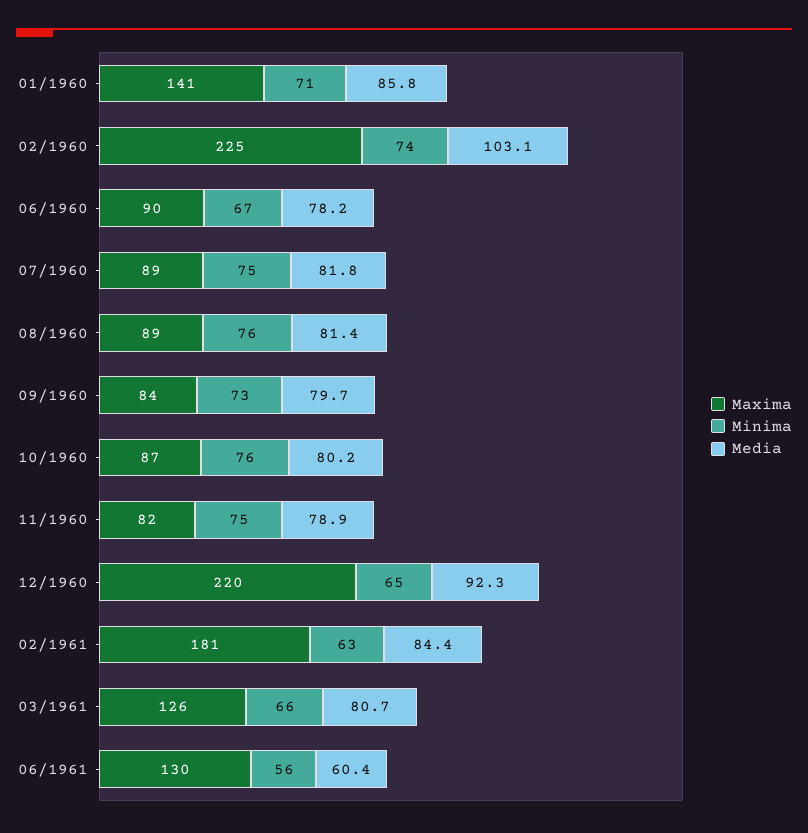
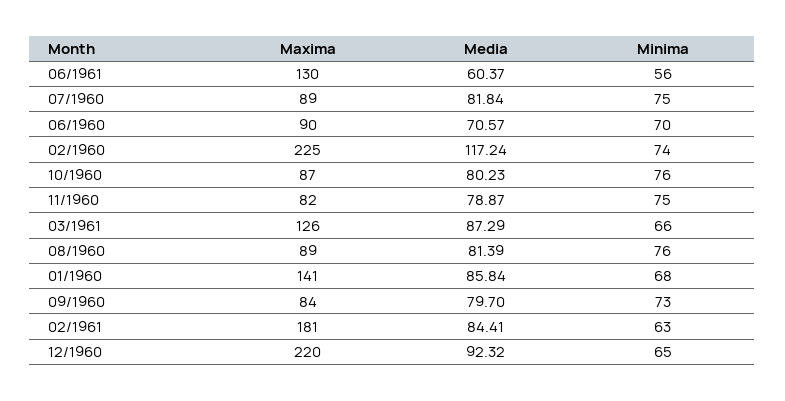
Minima, 01/1960: 71 -> 68
Media, 02/1960: 103.1 -> 117.24
Minima, 06/1960: 67 -> 70
Media, 06/1960: 78.2 -> 70.57
Media, 03/1961: 80.7 -> 87.29

